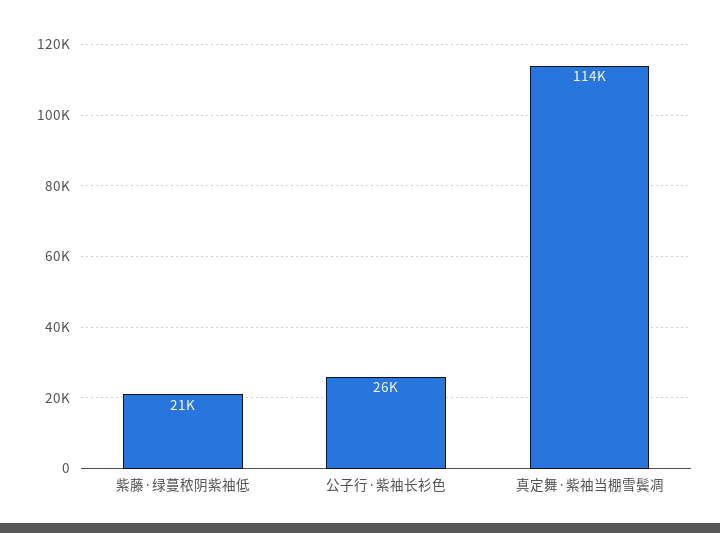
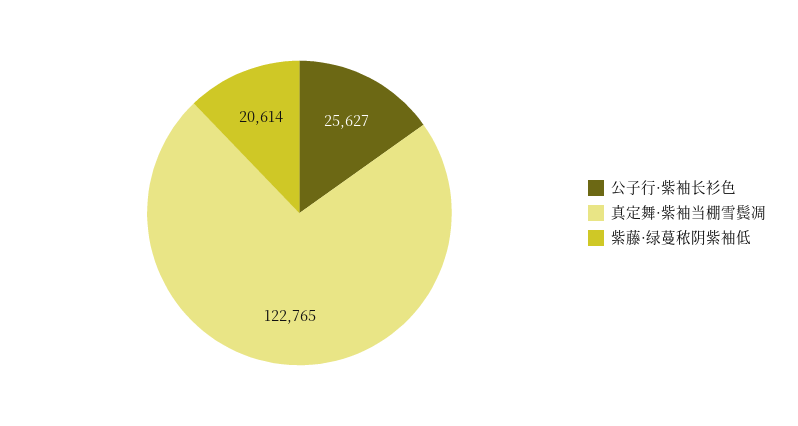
真定舞·紫袖当棚雪鬓凋: 114000 -> 122765

